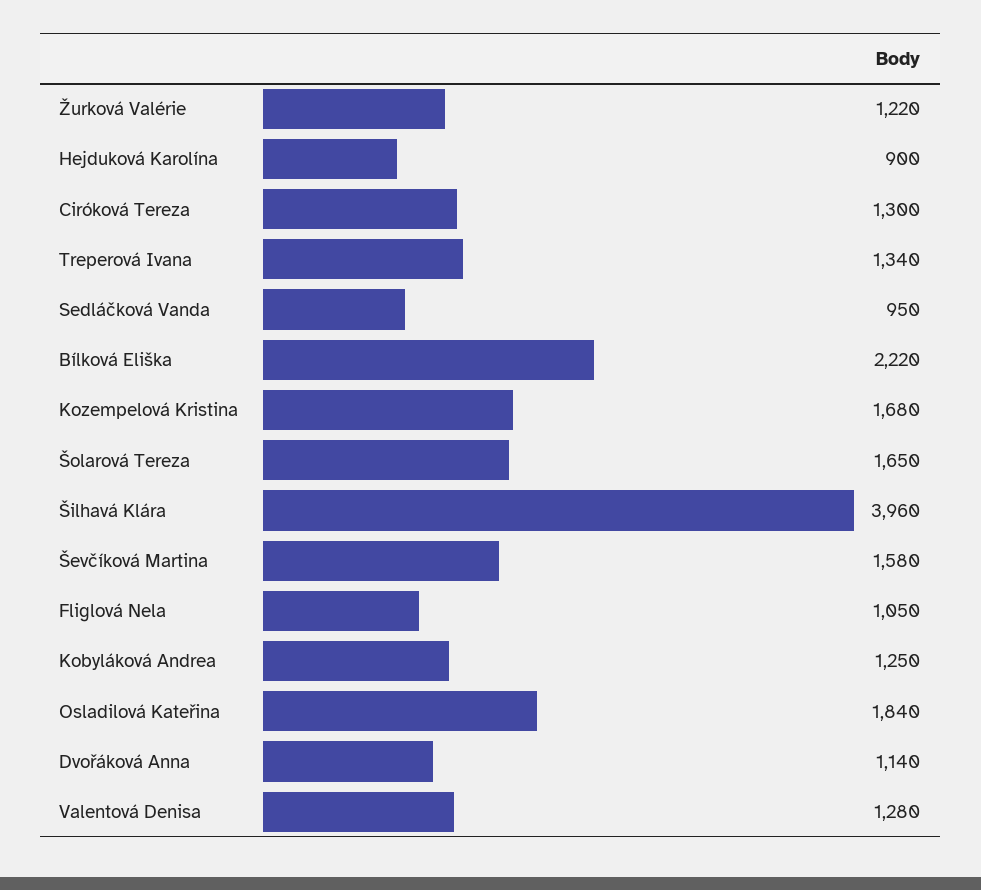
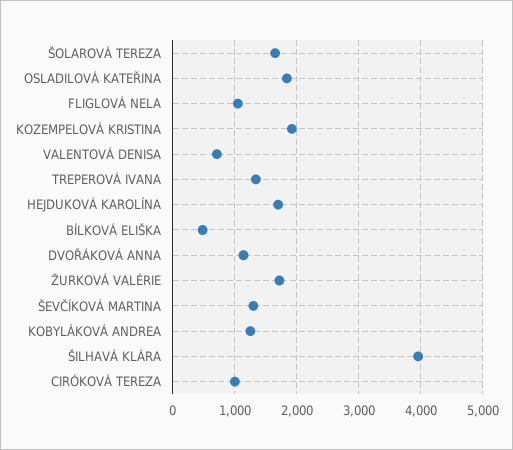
Žurková Valérie: 1220 -> 1700
Hejduková Karolína: 900 -> 1700
Ciróková Tereza: 1300 -> 1000
Sedláčková Vanda: 950 -> none
Bílková Eliška: 2220 -> 500
Kozempelová Kristina: 1680 -> 1900
Ševčíková Martina: 1580 -> 1300
Valentová Denisa: 1280 -> 700

